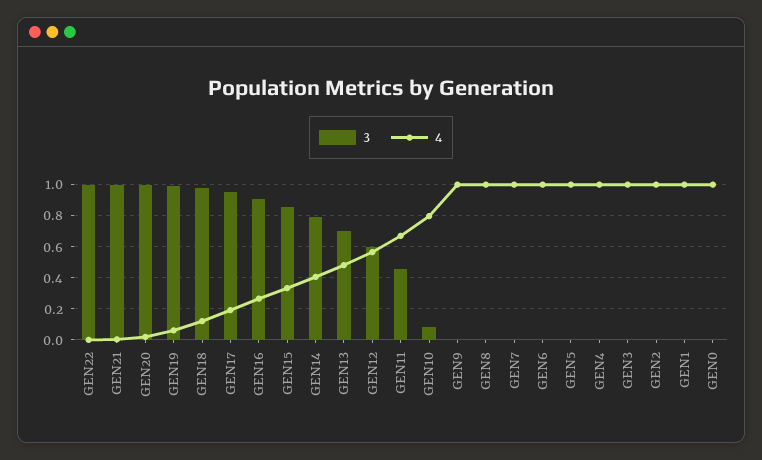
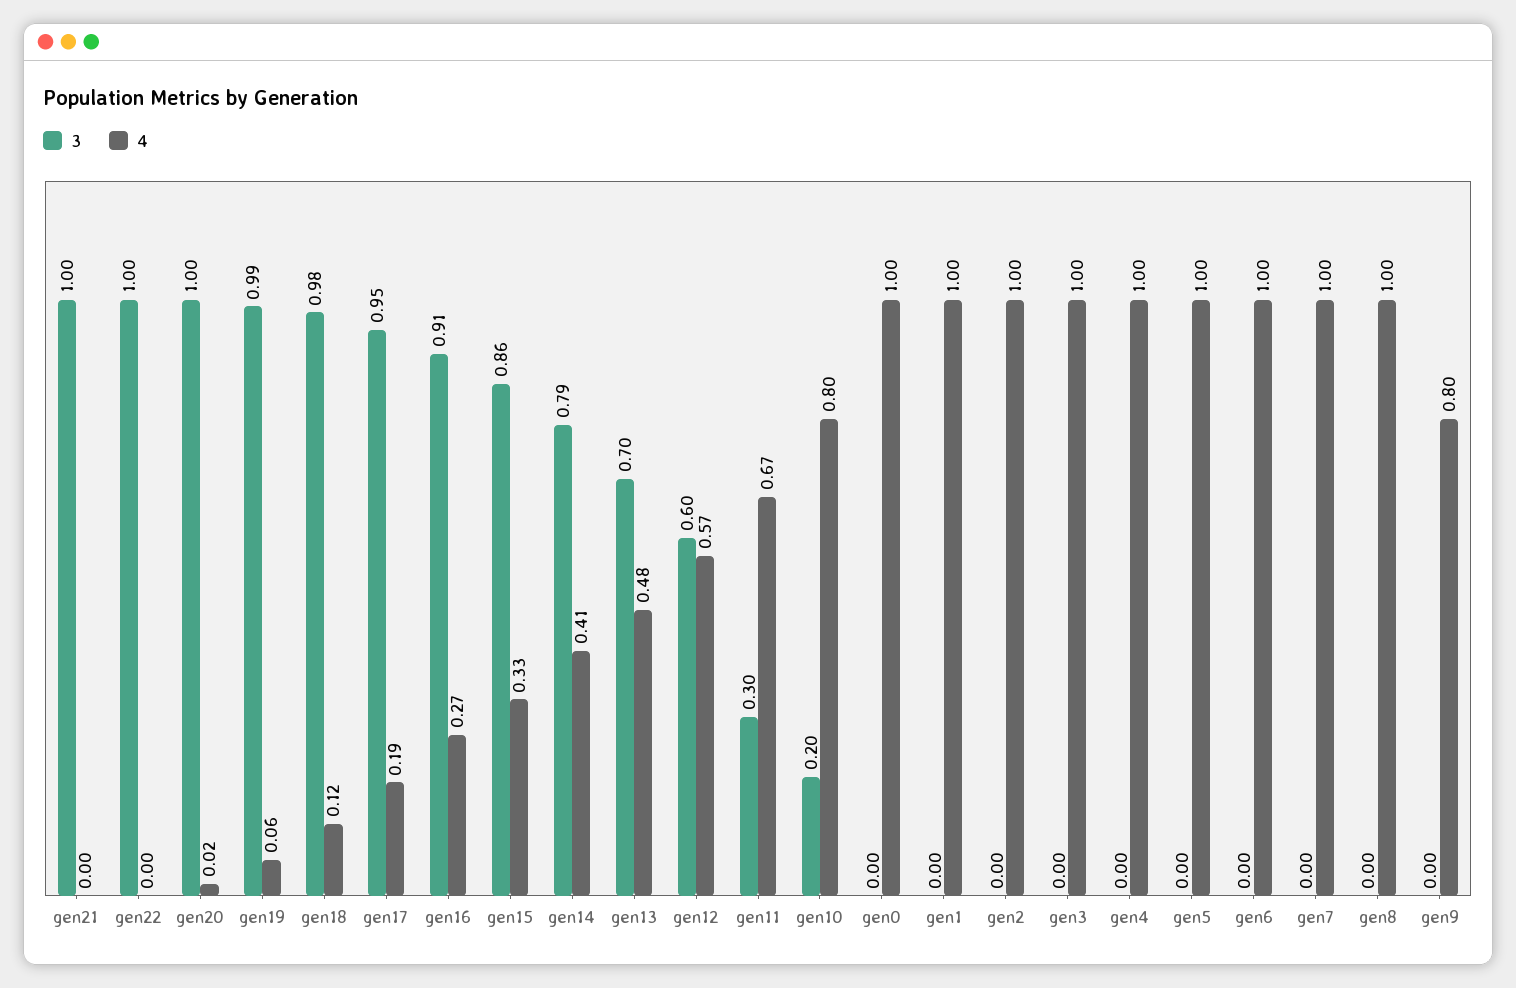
3, GEN11: 0.45 -> 0.3
3, GEN10: 0.1 -> 0.2
4, GEN9: 1 -> 0.8

